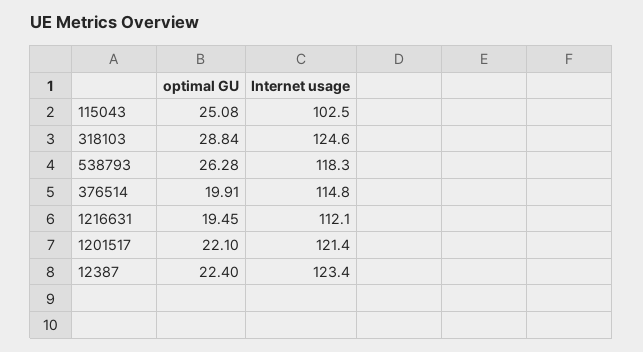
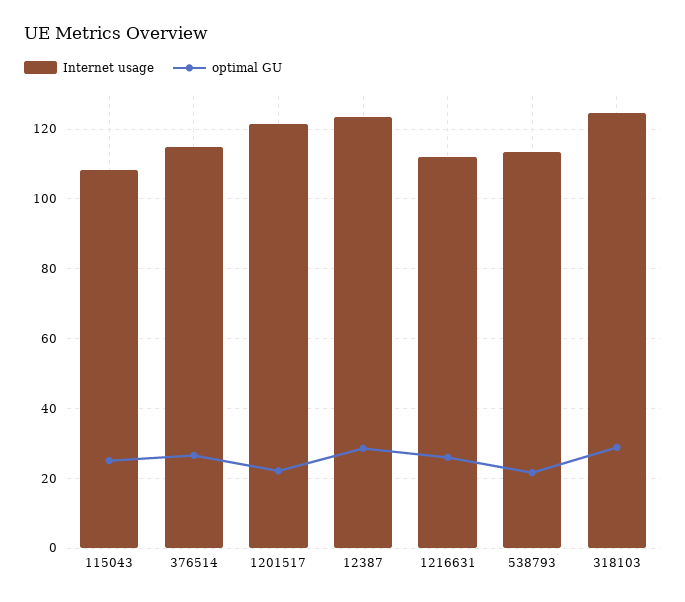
Internet usage, 115043: 102.5 -> 108
optimal GU, 538793: 26.28 -> 22
Internet usage, 538793: 118.3 -> 114
optimal GU, 376514: 19.91 -> 26
optimal GU, 1216631: 19.45 -> 26
optimal GU, 12387: 22.4 -> 28

